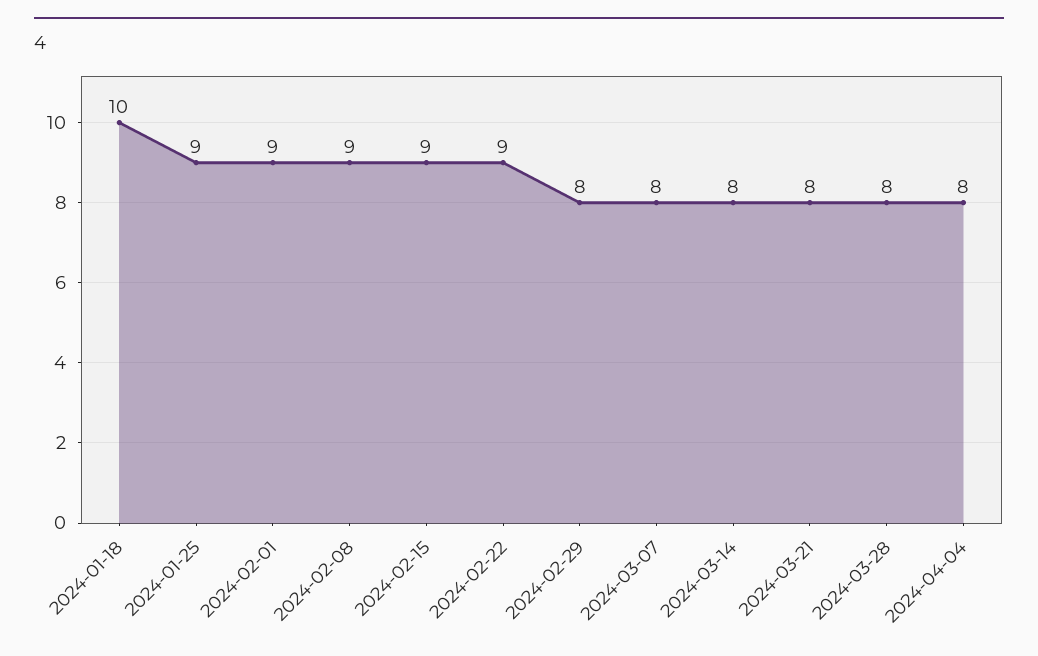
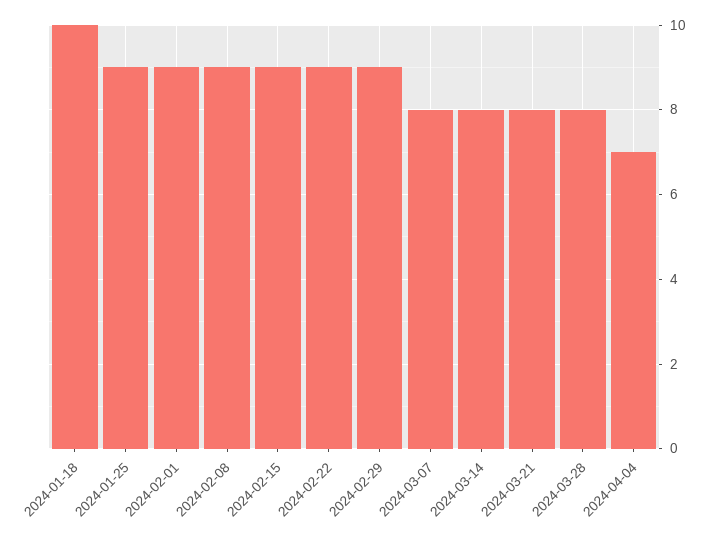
2024-02-29: 8 -> 9
2024-04-04: 8 -> 7

